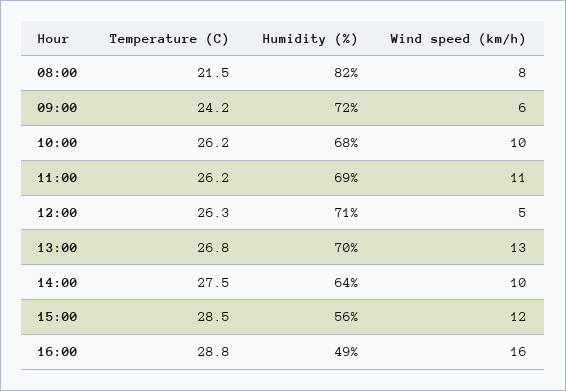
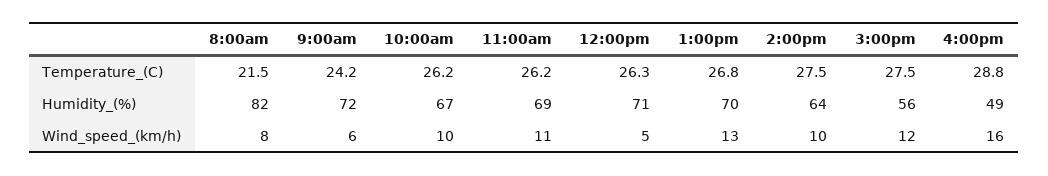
Humidity (%), 10:00: 68 -> 67
Temperature (C), 15:00: 28.5 -> 27.5

